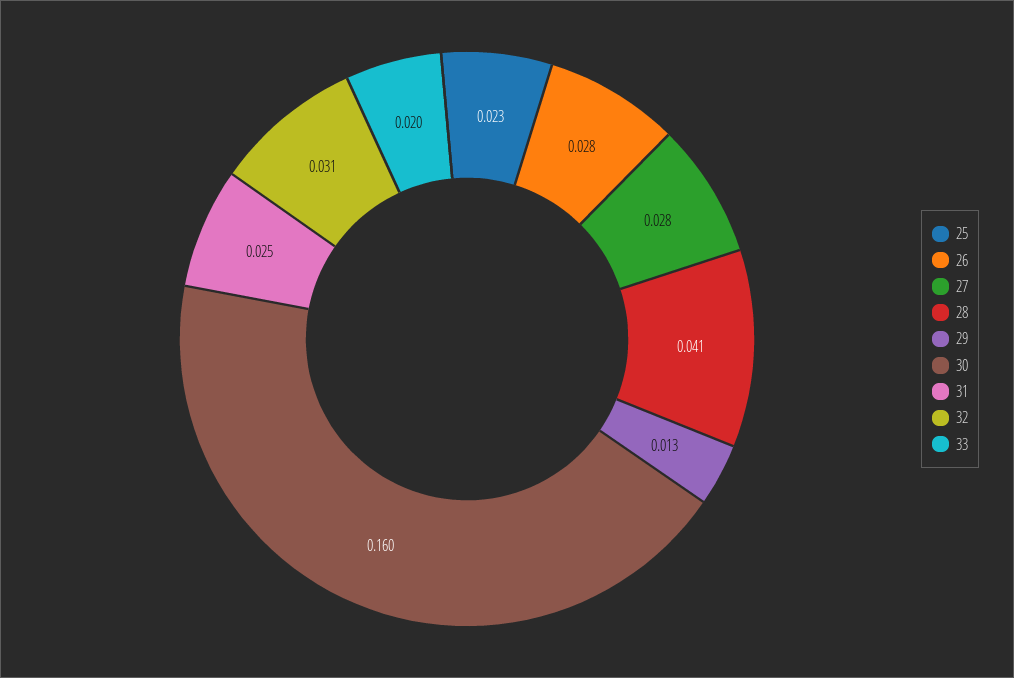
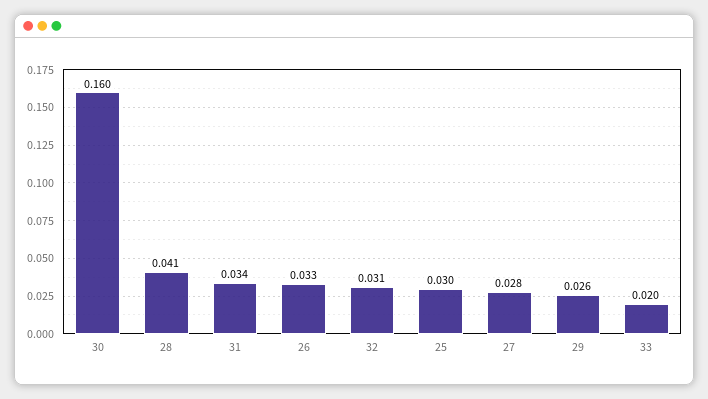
25: 0.023 -> 0.03
26: 0.028 -> 0.033
29: 0.013 -> 0.026
31: 0.025 -> 0.034

